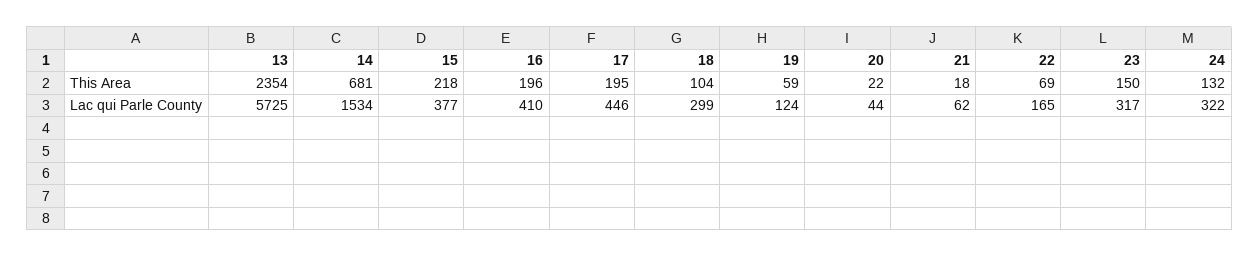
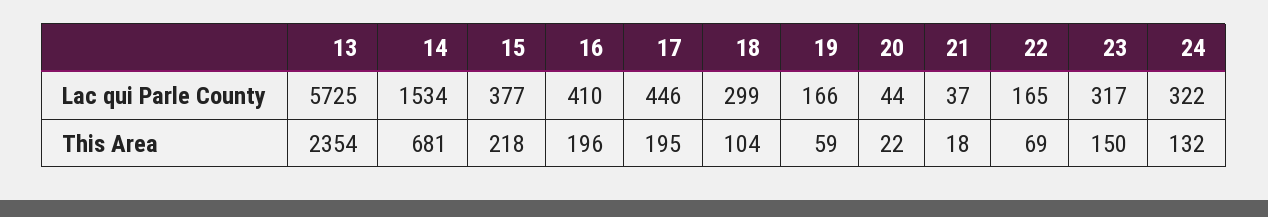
19, Lac qui Parle County: 124 -> 166
21, Lac qui Parle County: 62 -> 37

